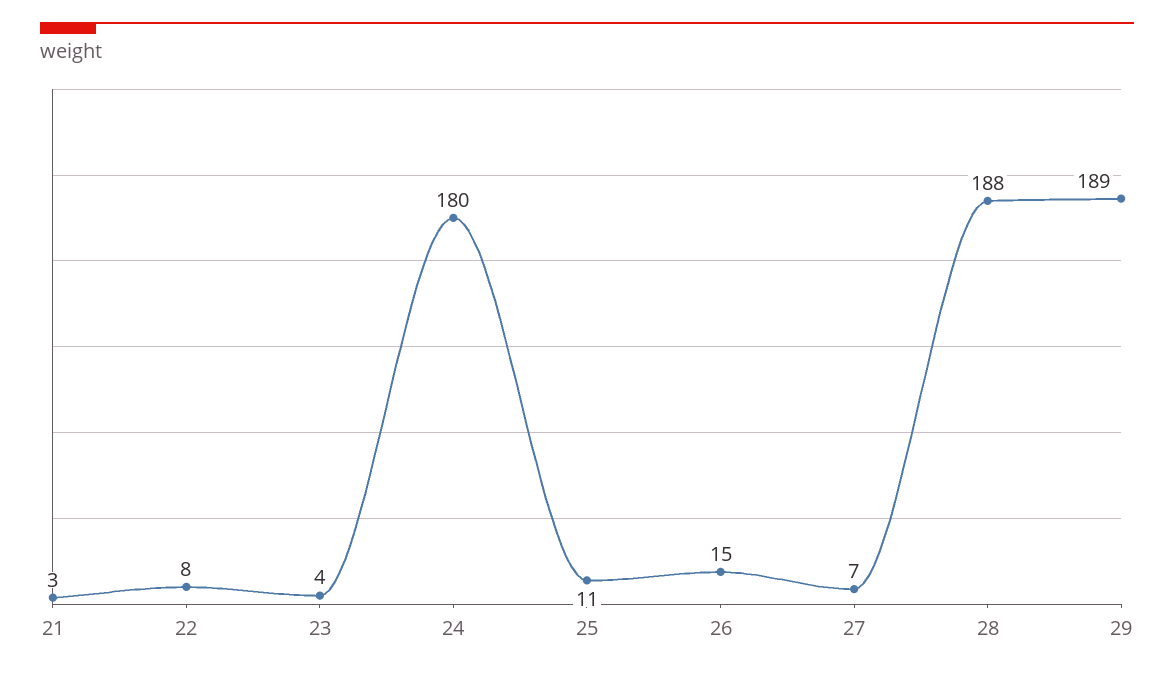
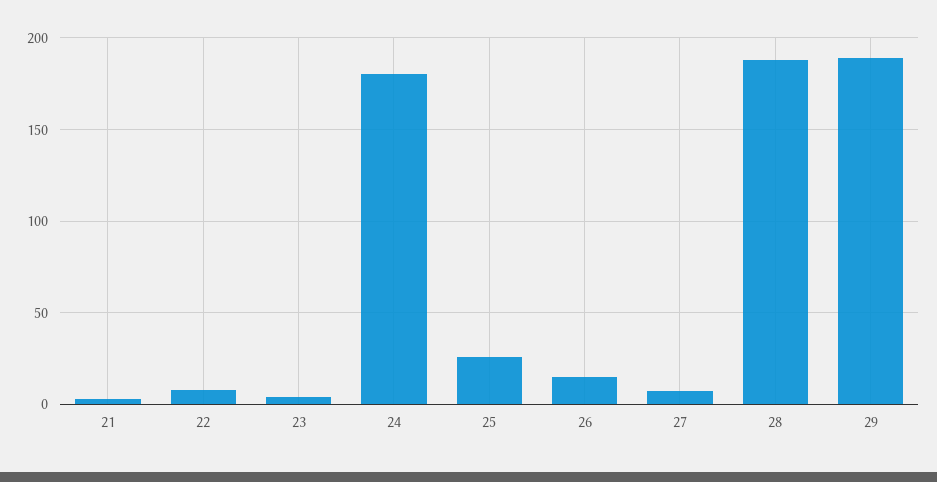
25: 11 -> 25

